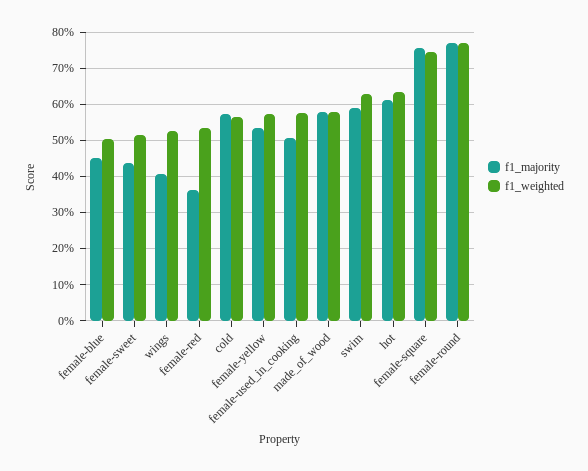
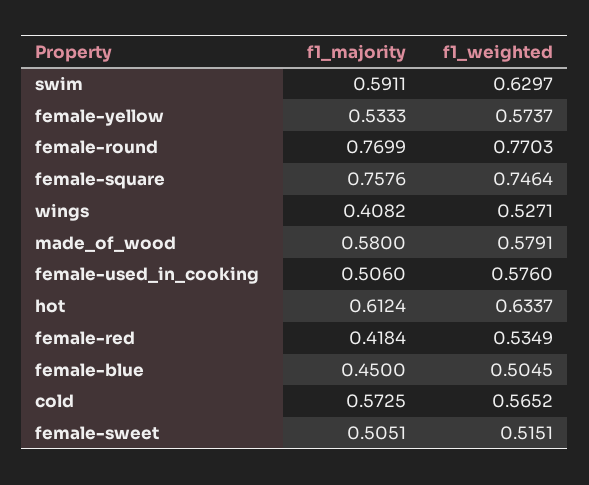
f1_majority, female-sweet: 0.44 -> 0.5051
f1_majority, female-red: 0.36 -> 0.4184

